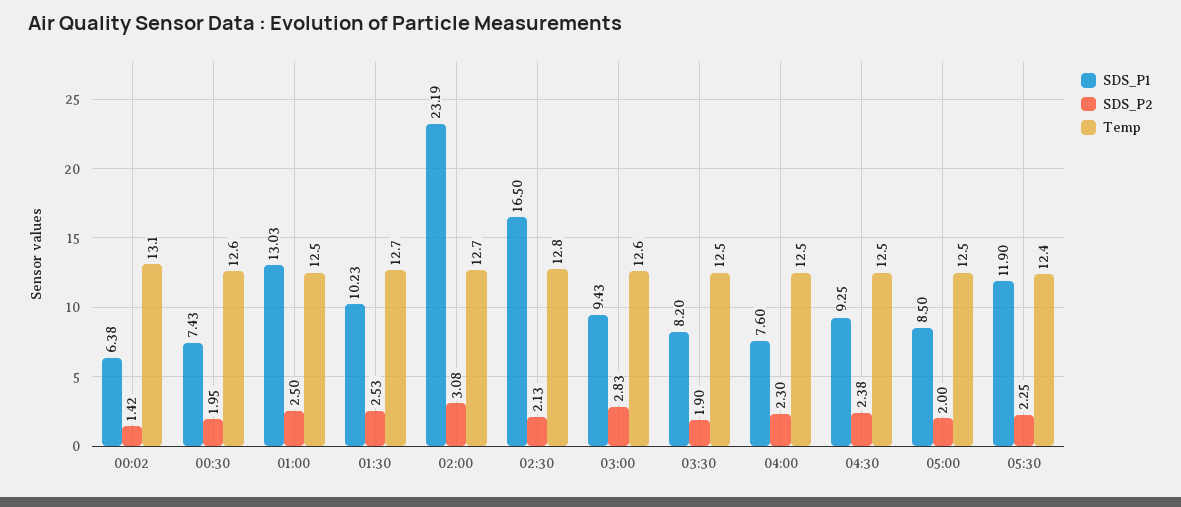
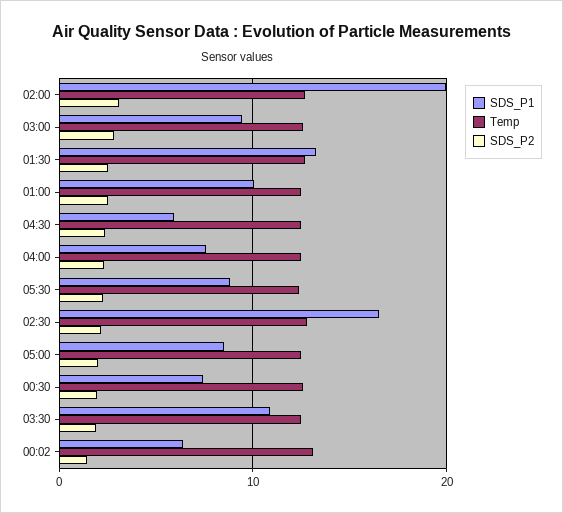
SDS_P1, 01:00: 13.03 -> 10
SDS_P1, 01:30: 10.23 -> 13
SDS_P1, 02:00: 23.19 -> 20
SDS_P1, 03:30: 8.2 -> 11
SDS_P1, 04:30: 9.25 -> 6
SDS_P1, 05:30: 11.9 -> 9

